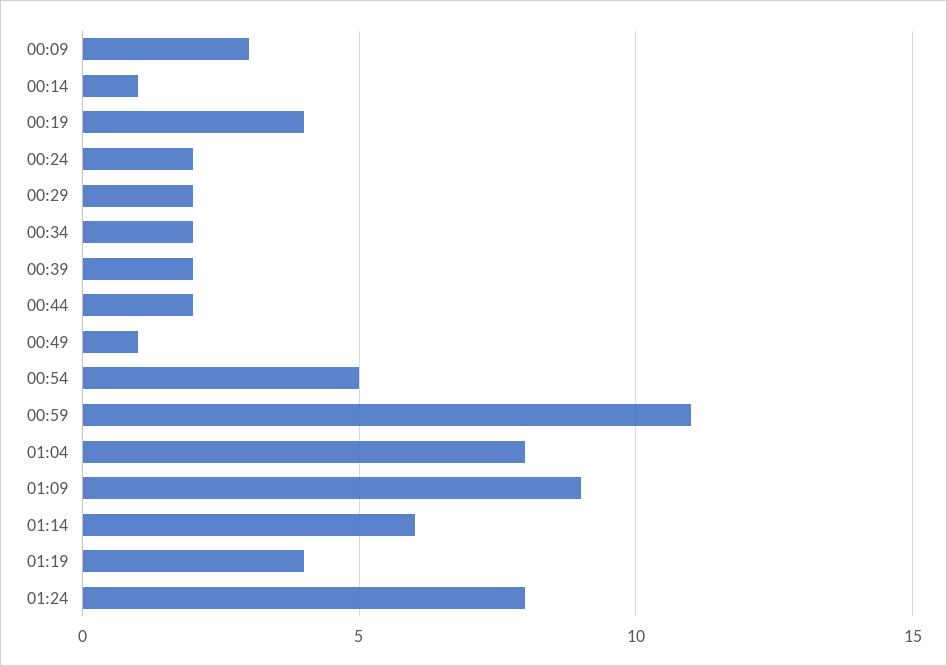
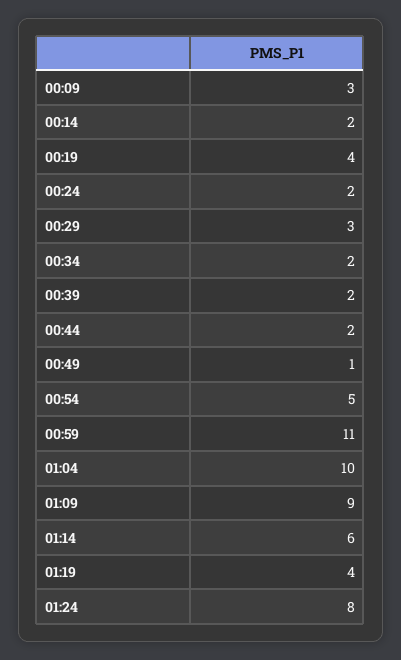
00:14: 1 -> 2
00:29: 2 -> 3
01:04: 8 -> 10

